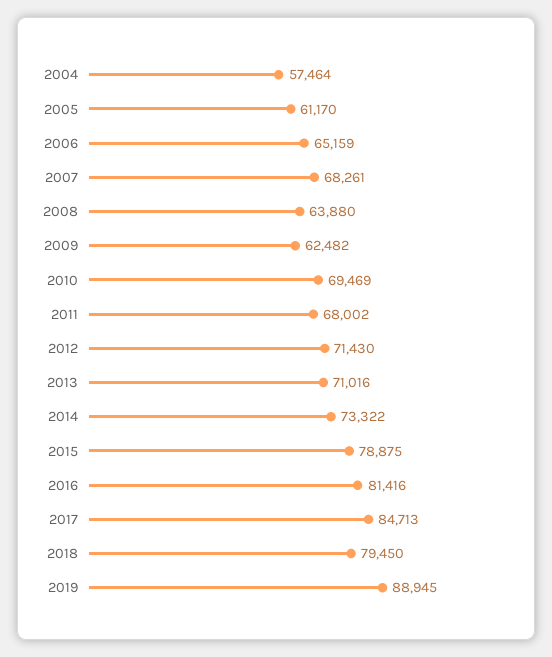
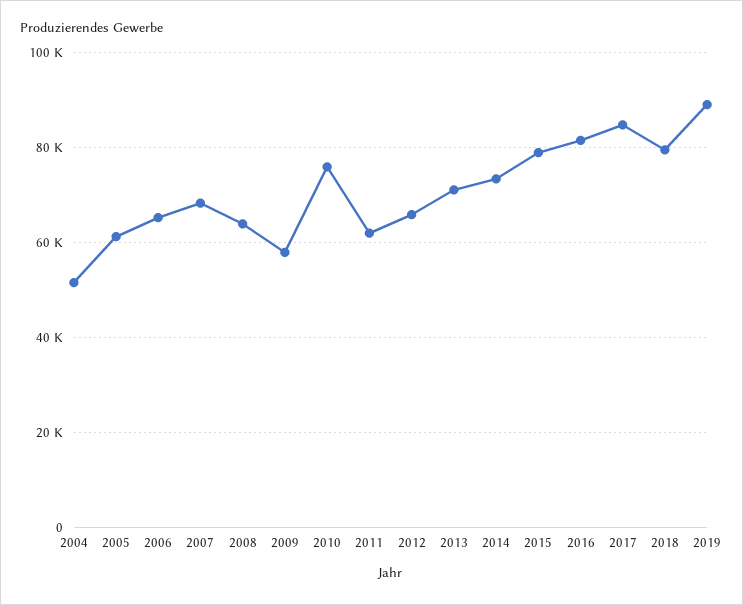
2004: 57464 -> 52000
2009: 62482 -> 58000
2010: 69469 -> 76000
2011: 68002 -> 62000
2012: 71430 -> 66000

